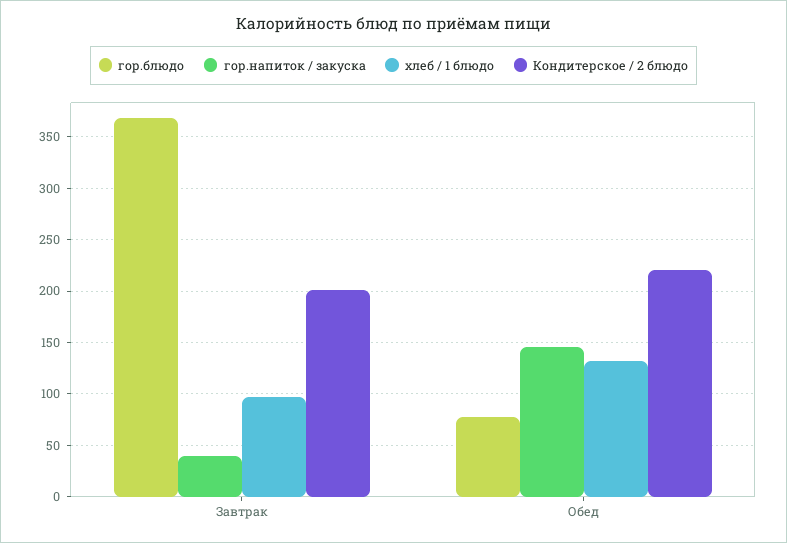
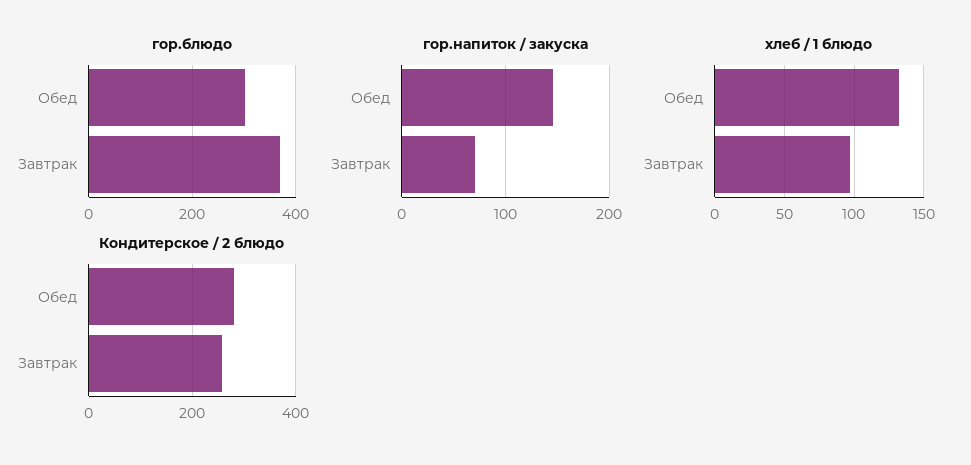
гор.напиток / закуска, Завтрак: 40 -> 70
Кондитерское / 2 блюдо, Завтрак: 200 -> 260
гор.блюдо, Обед: 80 -> 300
Кондитерское / 2 блюдо, Обед: 220 -> 280

